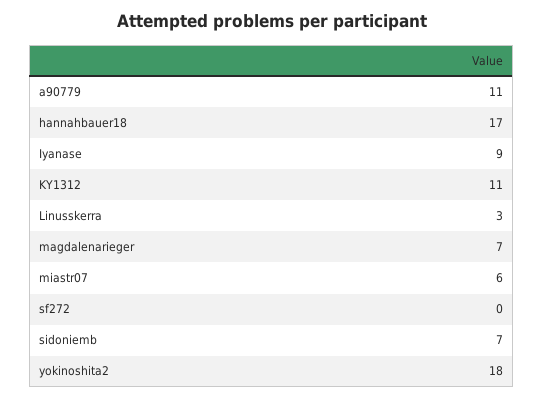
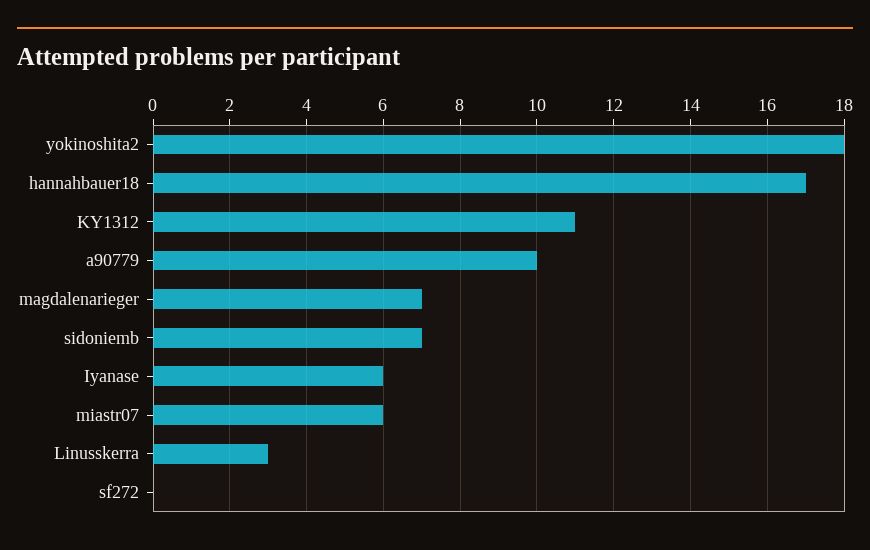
a90779: 11 -> 10
Iyanase: 9 -> 6

